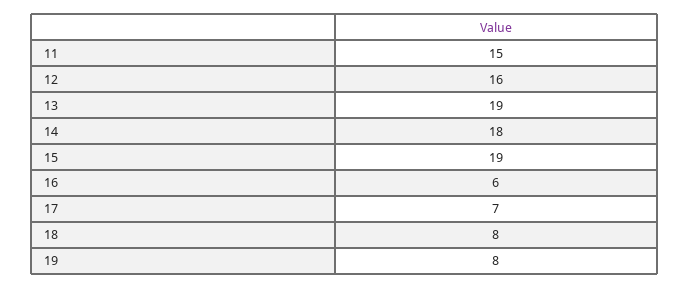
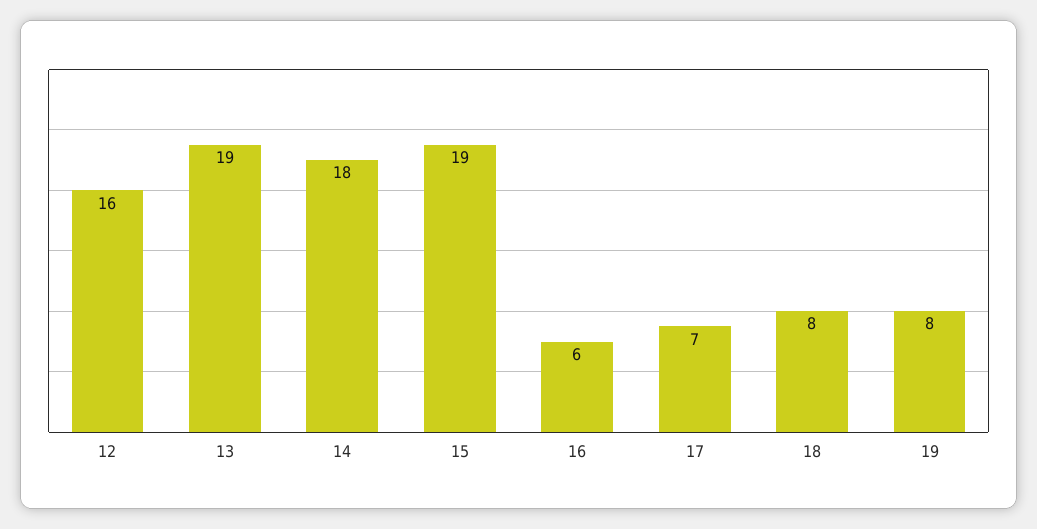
11: 15 -> none

